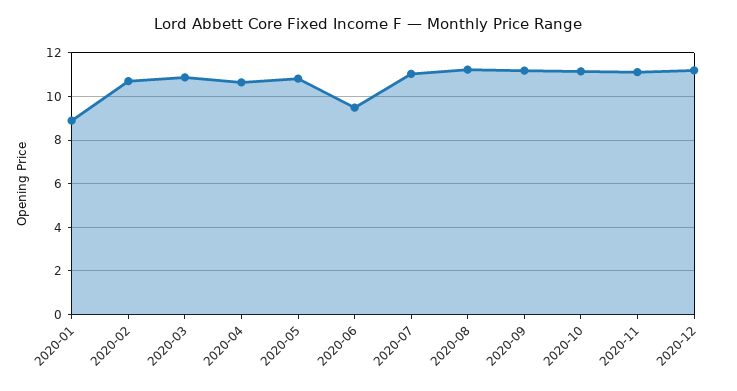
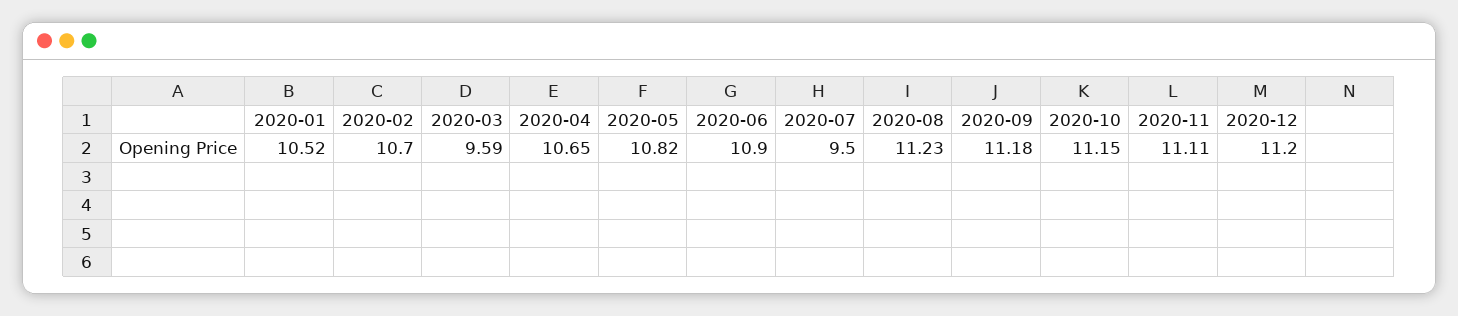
2020-01: 9 -> 10.52
2020-03: 11 -> 9.59
2020-06: 9.5 -> 10.9
2020-07: 11 -> 9.5

